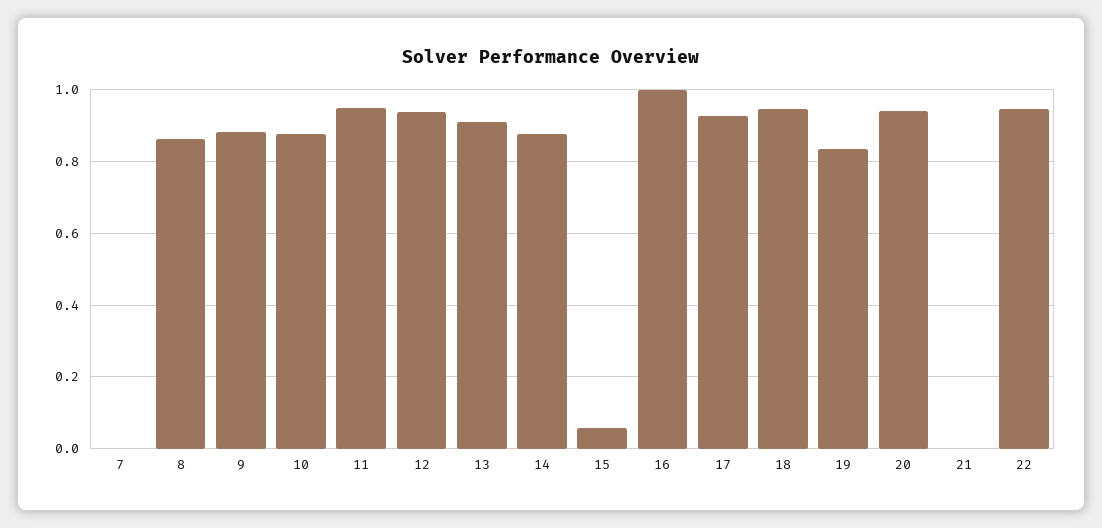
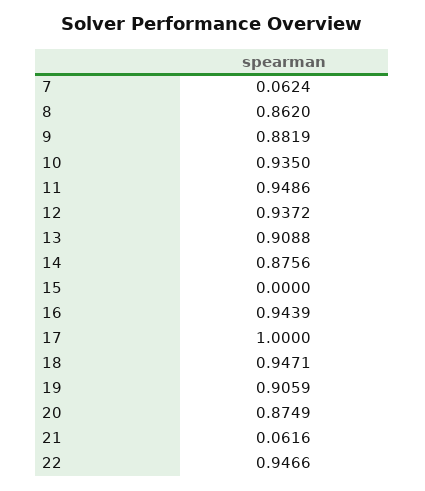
7: 0 -> 0.0624
10: 0.88 -> 0.935
15: 0.06 -> 0
16: 1 -> 0.9439
17: 0.92 -> 1
19: 0.84 -> 0.9059
20: 0.94 -> 0.8749
21: 0 -> 0.0616

